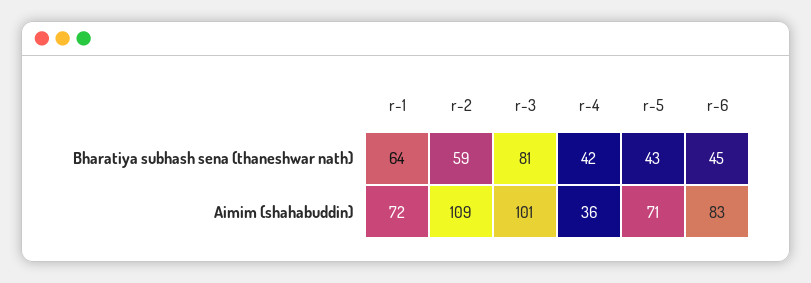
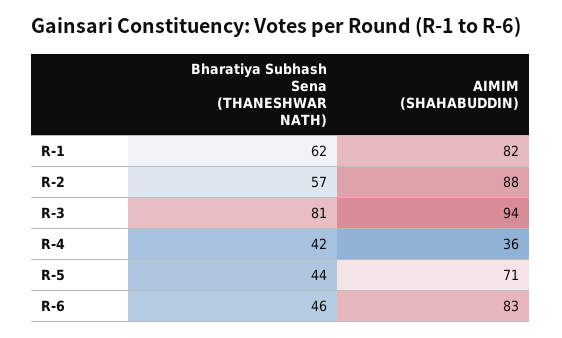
r-1, Bharatiya subhash sena (thaneshwar nath): 64 -> 62
r-2, Bharatiya subhash sena (thaneshwar nath): 59 -> 57
r-5, Bharatiya subhash sena (thaneshwar nath): 43 -> 44
r-6, Bharatiya subhash sena (thaneshwar nath): 45 -> 46
r-1, Aimim (shahabuddin): 72 -> 82
r-2, Aimim (shahabuddin): 109 -> 88
r-3, Aimim (shahabuddin): 101 -> 94

